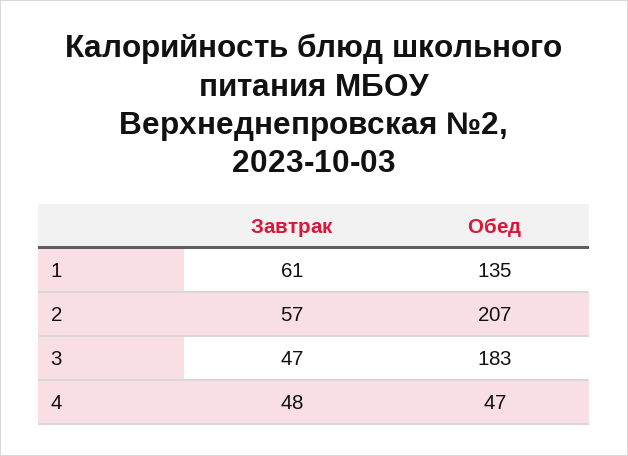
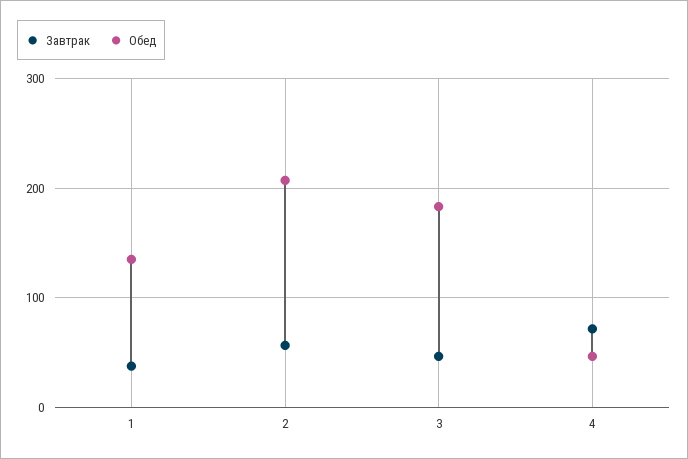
Завтрак, 1: 61 -> 40
Завтрак, 4: 48 -> 70

